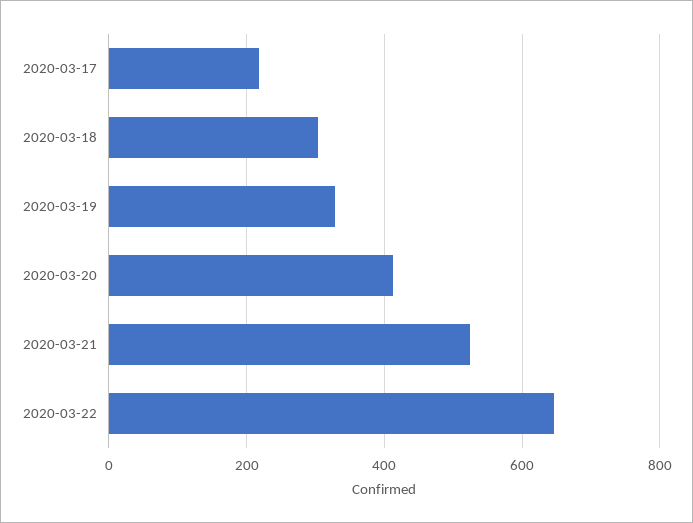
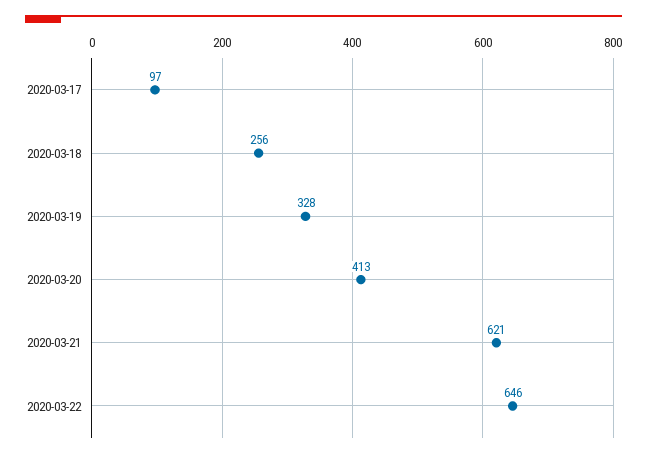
2020-03-17: 220 -> 97
2020-03-18: 300 -> 256
2020-03-21: 520 -> 621

